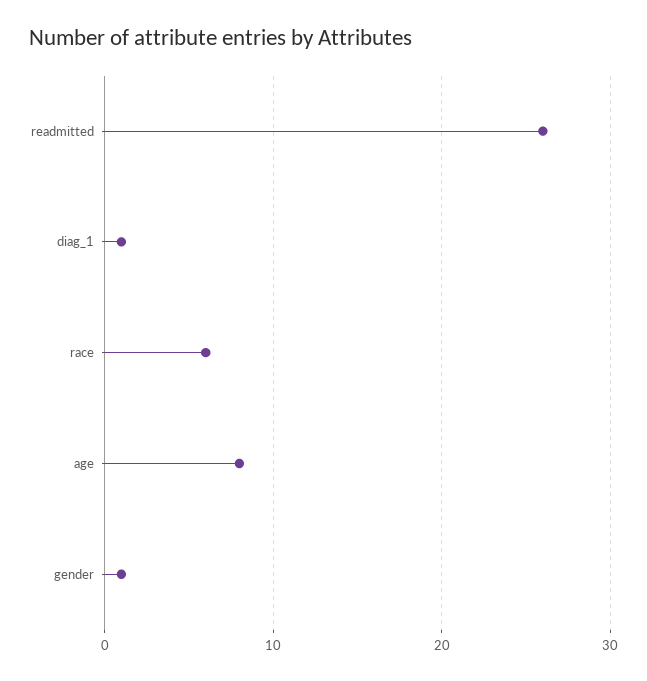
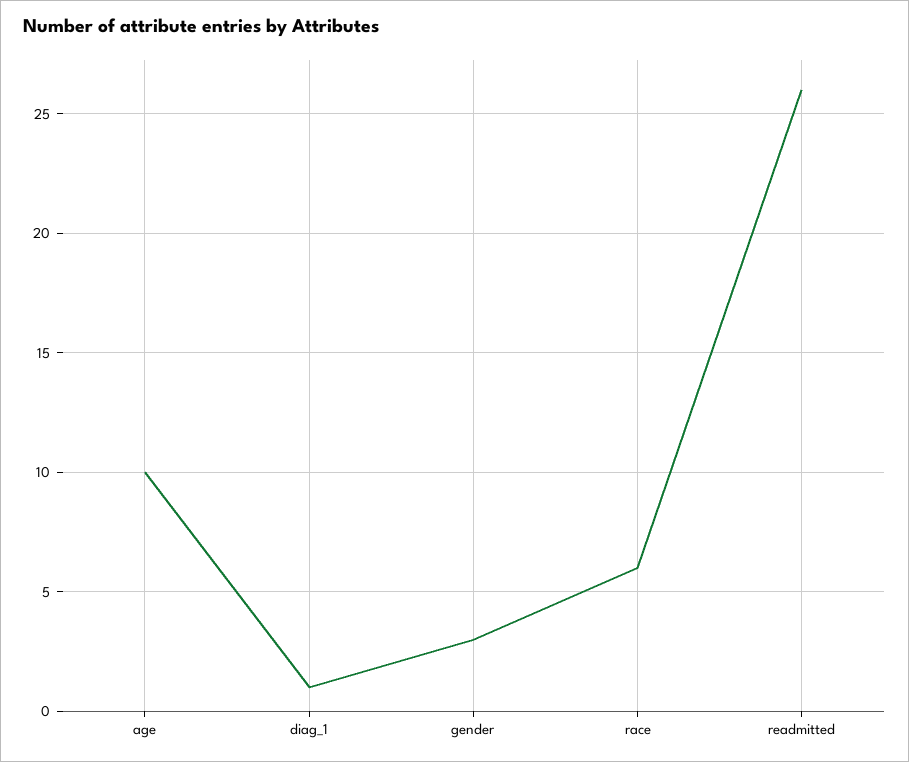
age: 8 -> 10
gender: 1 -> 3

